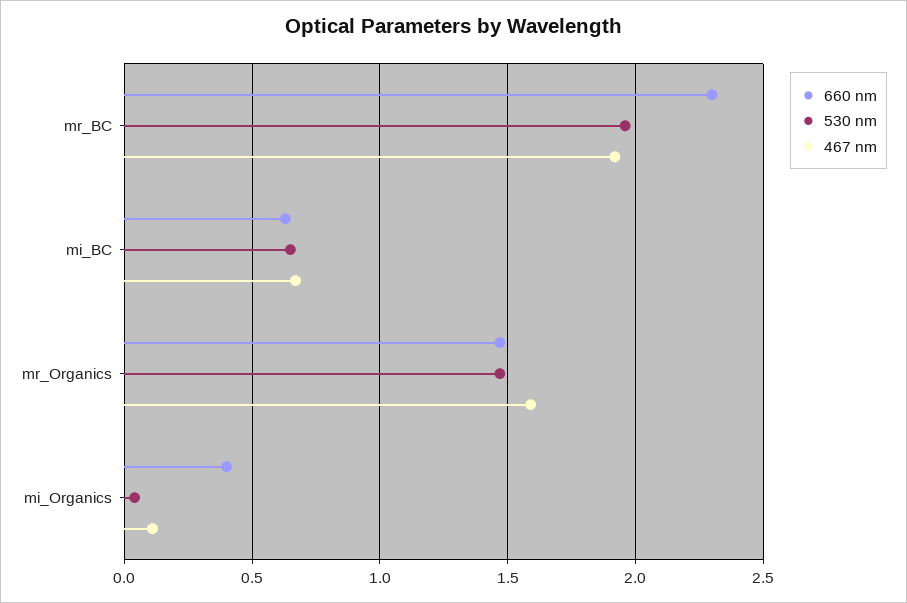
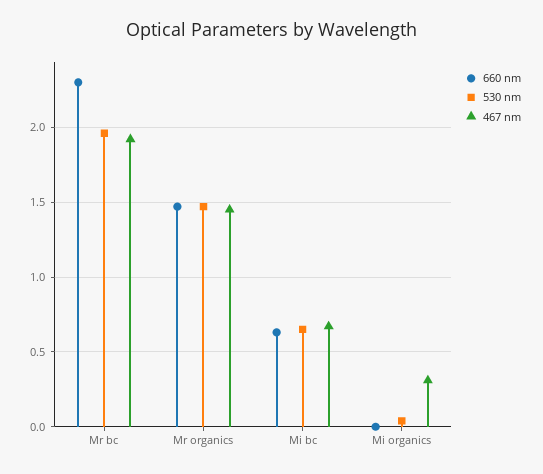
467 nm, mr_Organics: 1.6 -> 1.45
660 nm, mi_Organics: 0.4 -> 0
467 nm, mi_Organics: 0.1 -> 0.3

